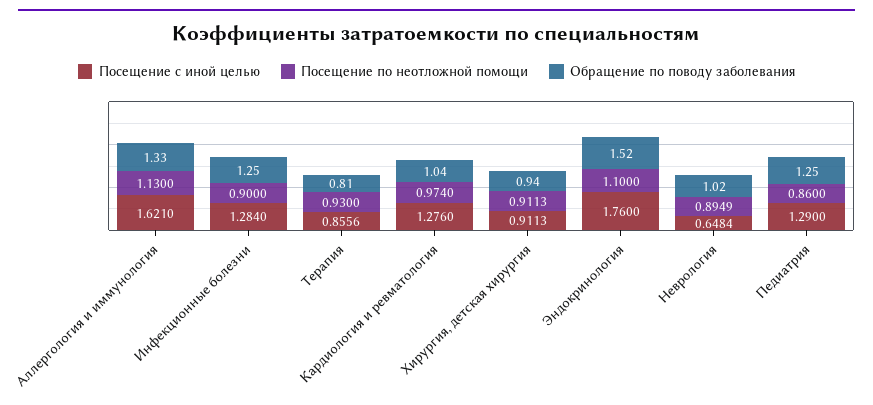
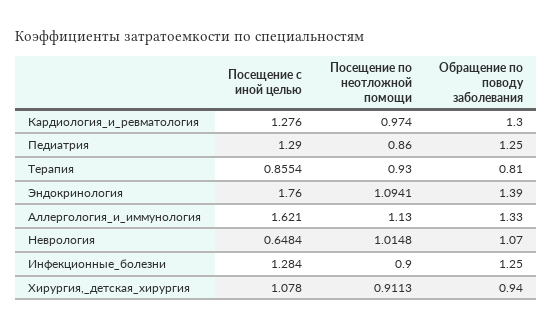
Посещение с иной целью, Терапия: 0.8556 -> 0.8554
Обращение по поводу заболевания, Кардиология и ревматология: 1.04 -> 1.3
Посещение с иной целью, Хирургия, детская хирургия: 0.9113 -> 1.078
Посещение по неотложной помощи, Эндокринология: 1.1 -> 1.0941
Обращение по поводу заболевания, Эндокринология: 1.52 -> 1.39
Посещение по неотложной помощи, Неврология: 0.8949 -> 1.0148
Обращение по поводу заболевания, Неврология: 1.02 -> 1.07

